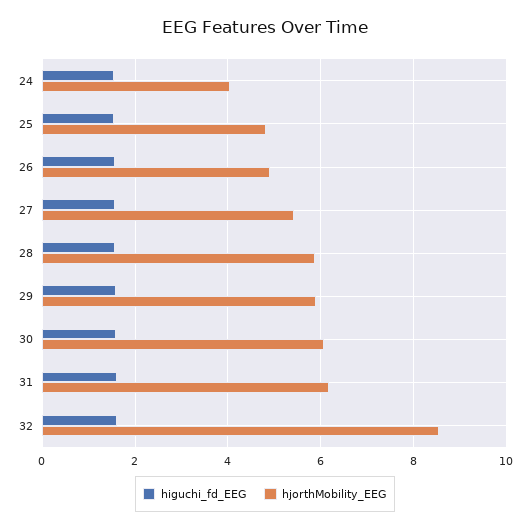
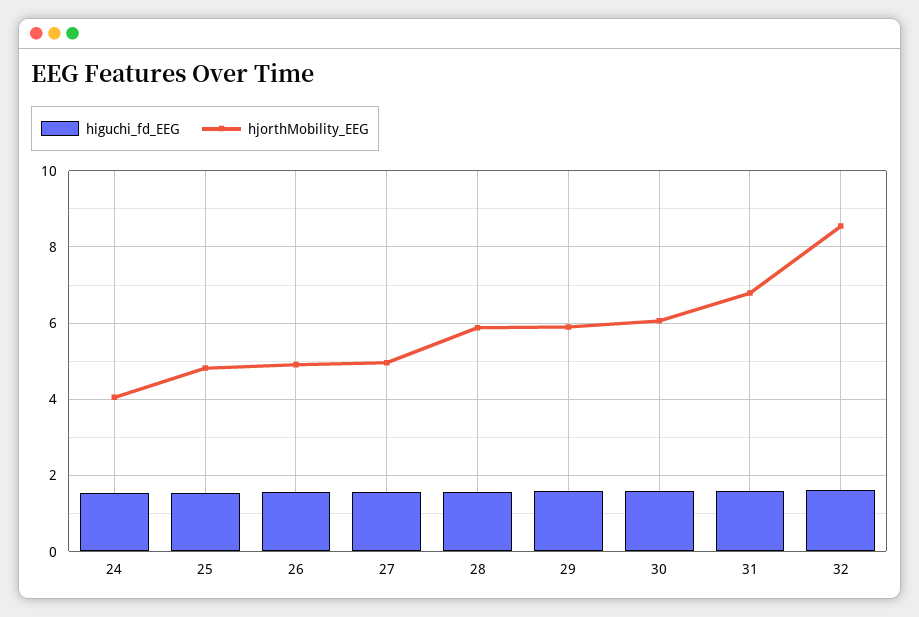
hjorthMobility_EEG, 27: 5.4 -> 5
hjorthMobility_EEG, 31: 6.2 -> 6.8

